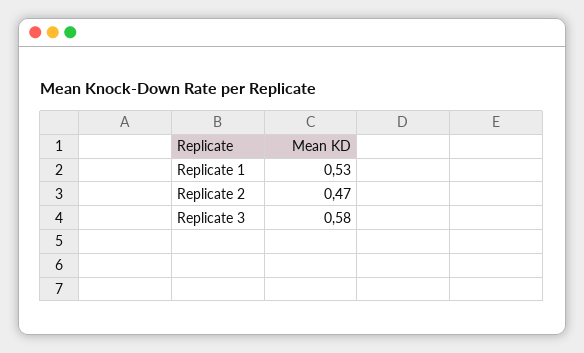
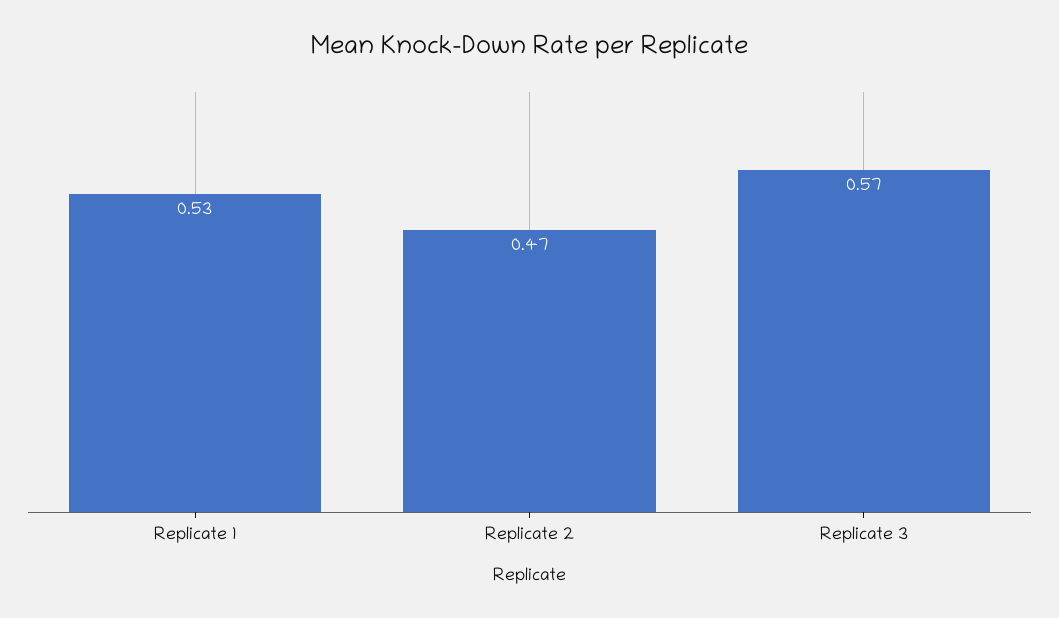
Replicate 3: 0.58 -> 0.57

